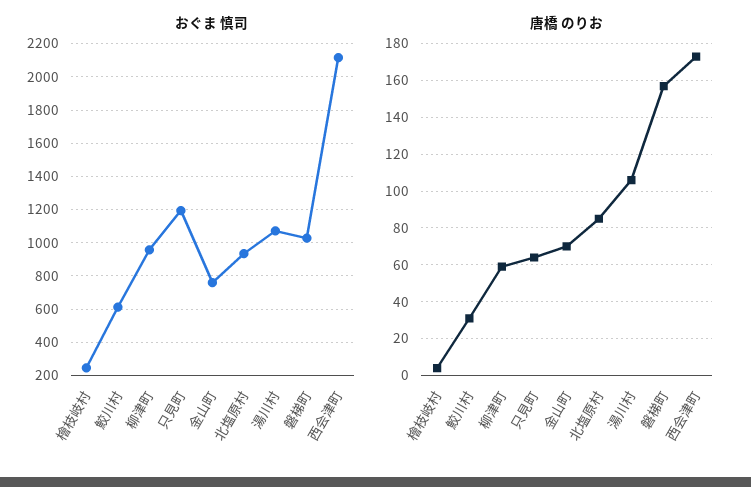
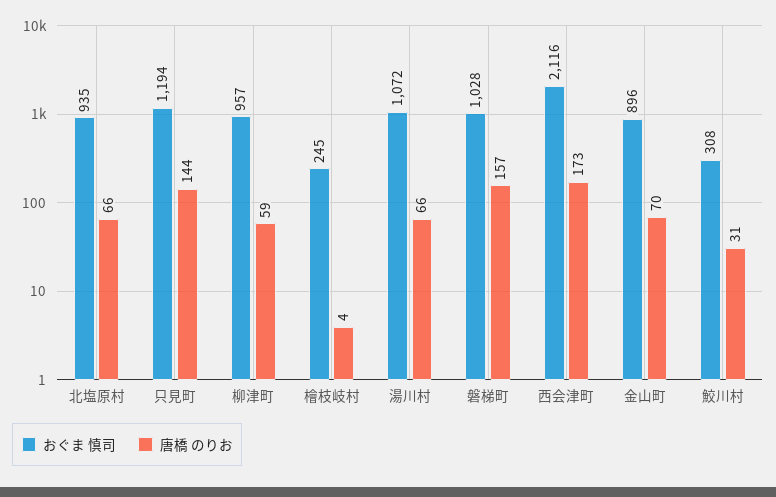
おぐま 慎司, 鮫川村: 600 -> 308
おぐま 慎司, 金山町: 750 -> 896
唐橋 のりお, 只見町: 65 -> 144
唐橋 のりお, 北塩原村: 85 -> 66
唐橋 のりお, 湯川村: 105 -> 66

